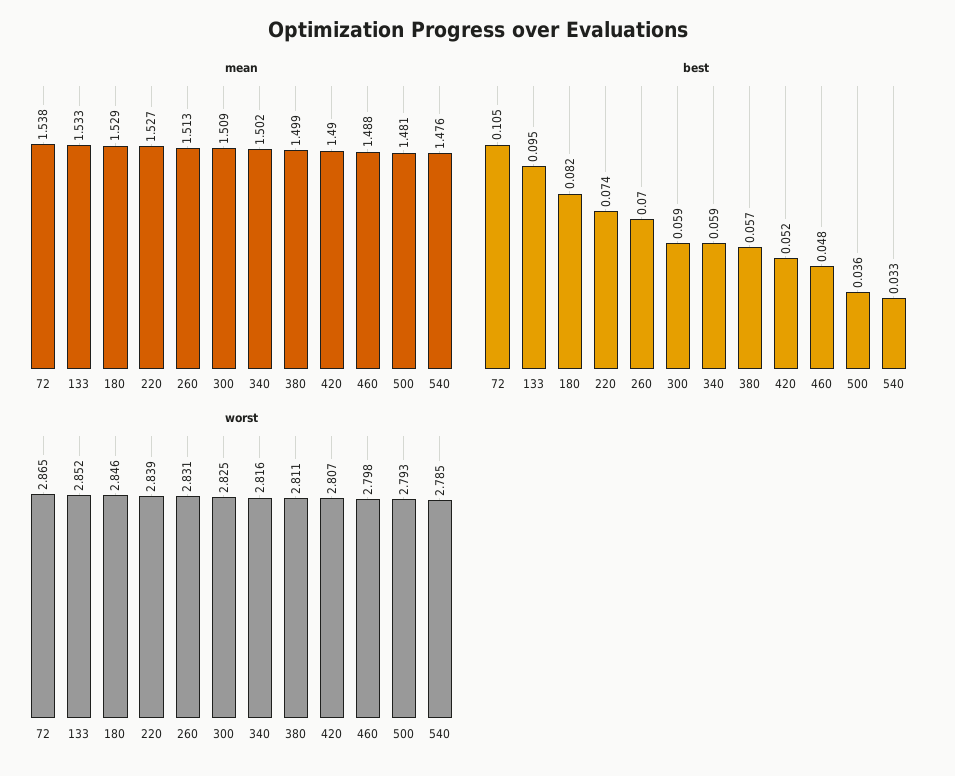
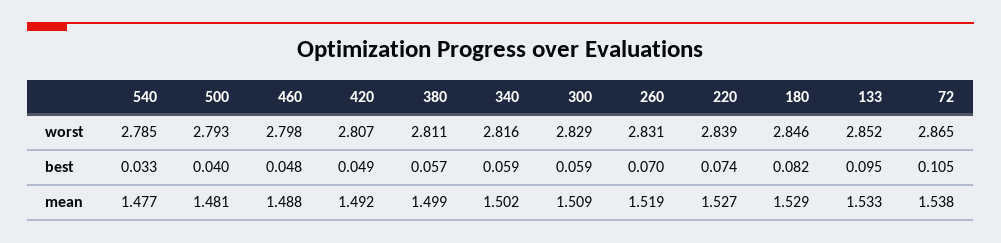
mean, 260: 1.513 -> 1.519
mean, 420: 1.49 -> 1.492
mean, 540: 1.476 -> 1.477
best, 420: 0.052 -> 0.049
best, 500: 0.036 -> 0.04
worst, 300: 2.825 -> 2.829

